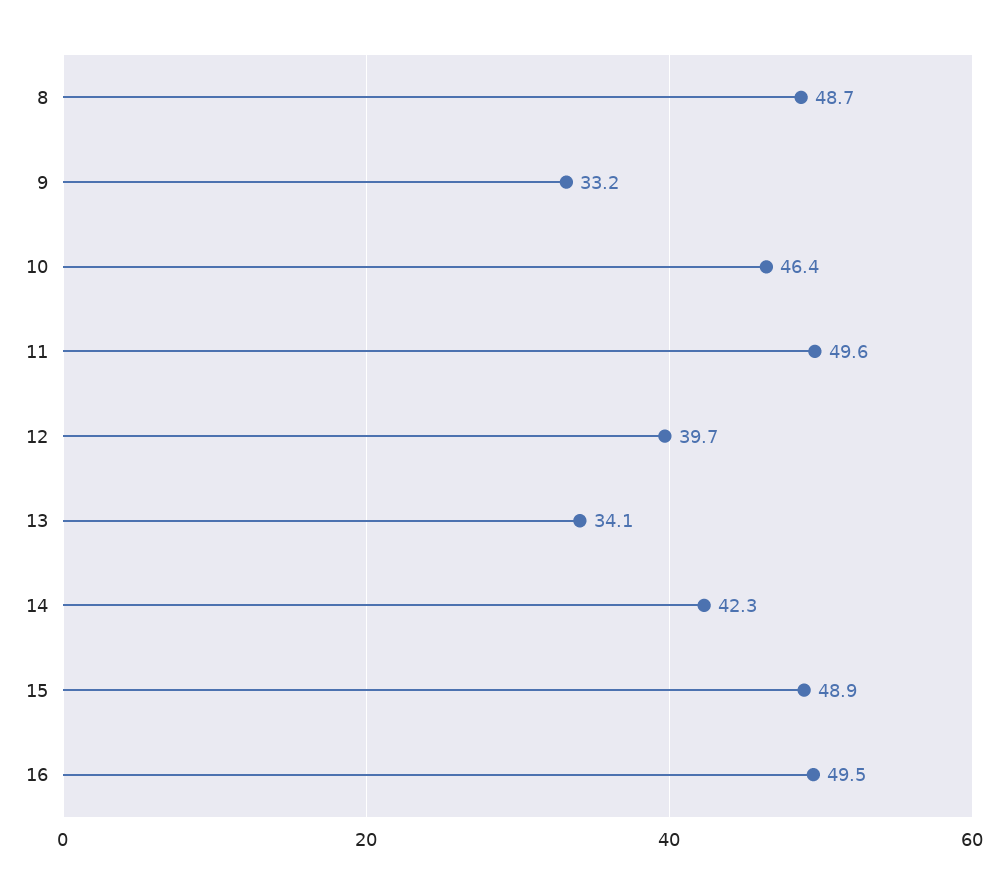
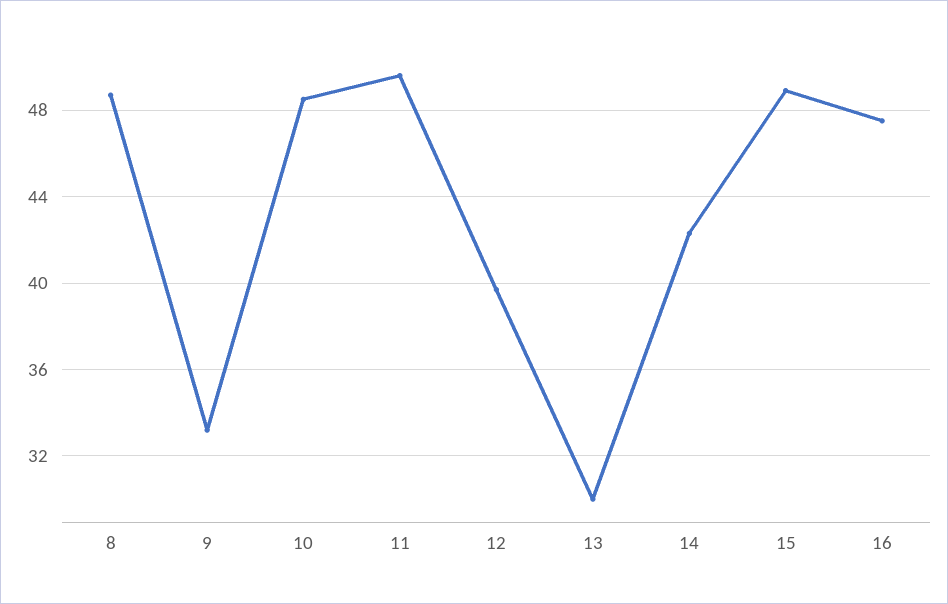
10: 46.4 -> 48.5
13: 34.1 -> 30
16: 49.5 -> 47.5

